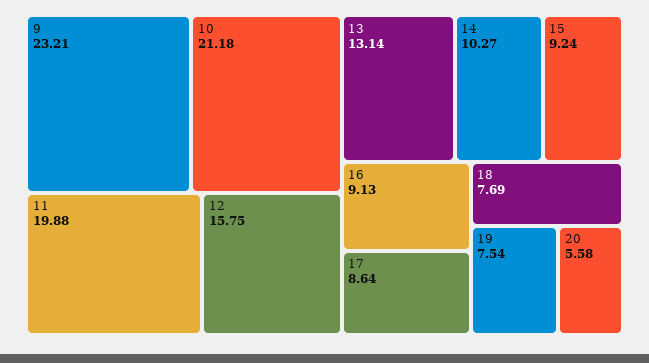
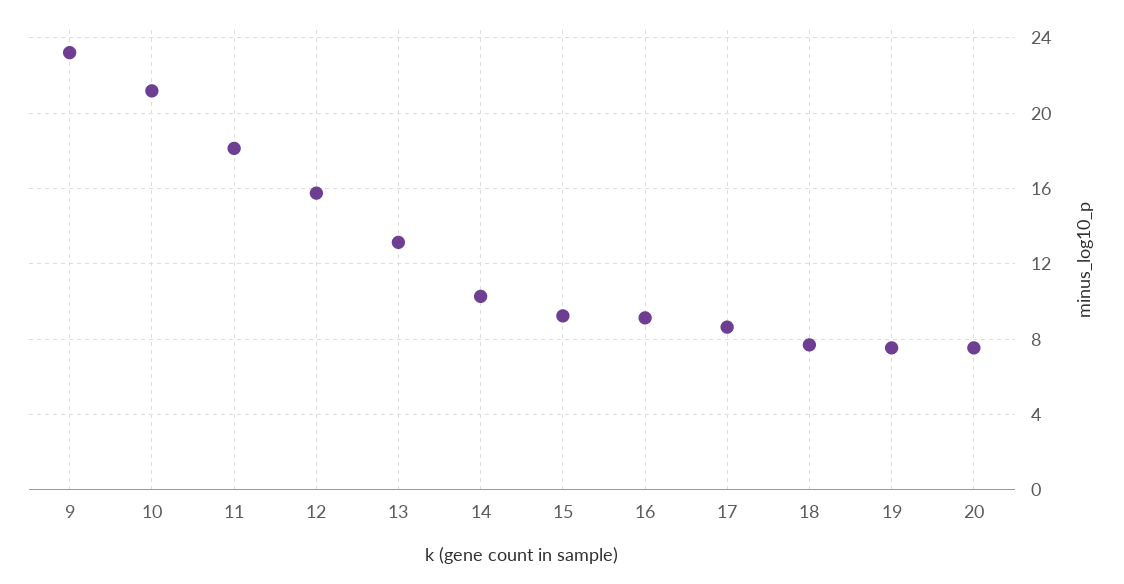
11: 19.88 -> 18
20: 5.58 -> 7.5

